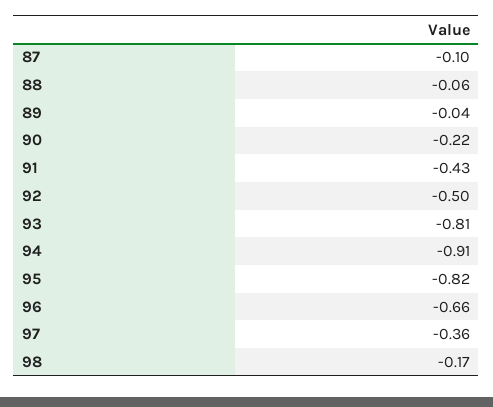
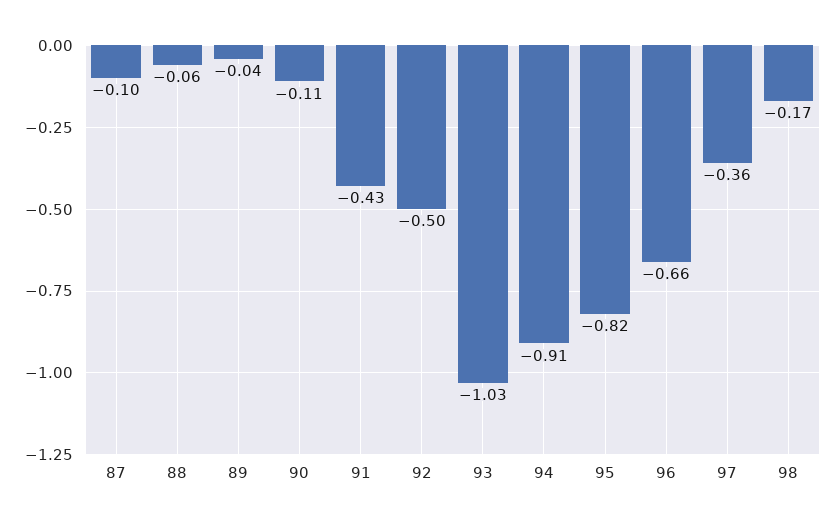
90: -0.22 -> -0.11
93: -0.81 -> -1.03

